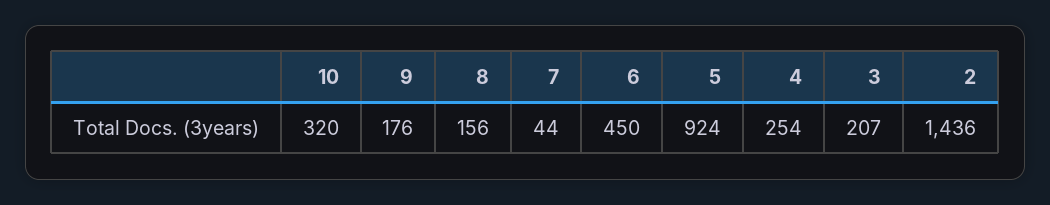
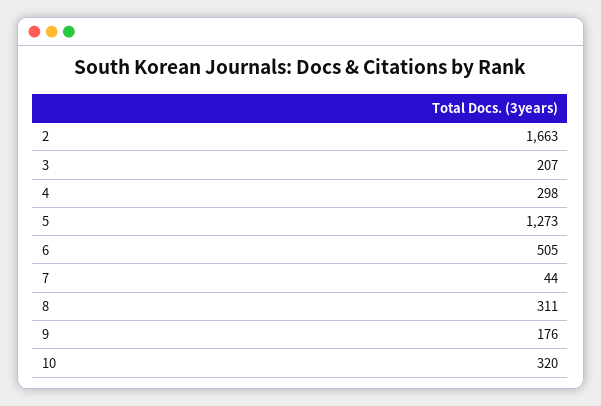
8: 156 -> 311
6: 450 -> 505
5: 924 -> 1273
4: 254 -> 298
2: 1436 -> 1663

